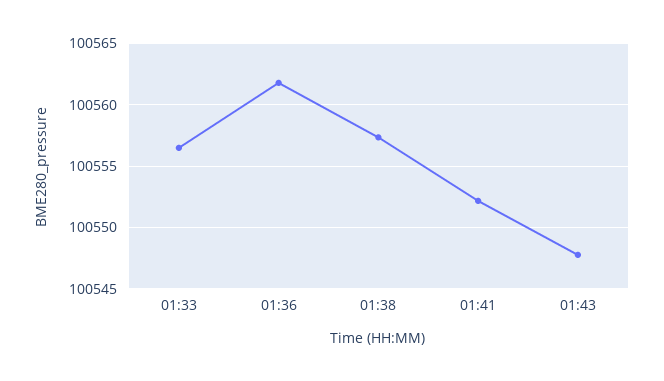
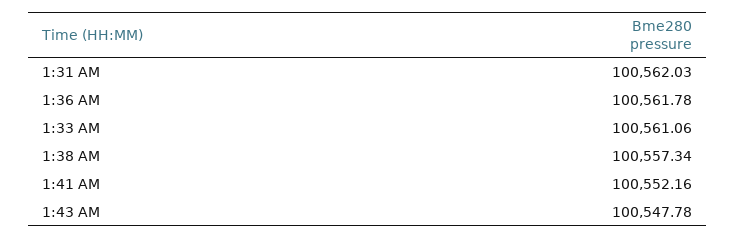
01:33: 100556.5 -> 100561.06
1:31 AM: none -> 100562.03

